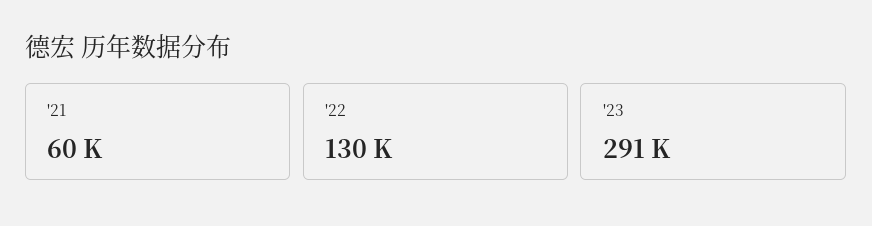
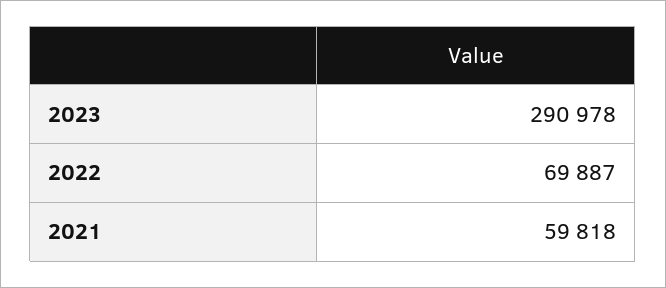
'22: 130000 -> 69887

